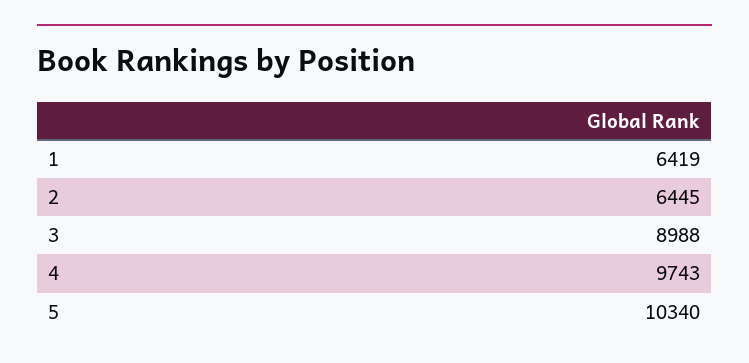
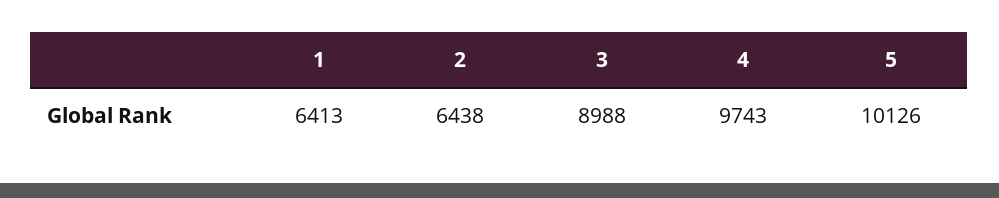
1: 6419 -> 6413
2: 6445 -> 6438
5: 10340 -> 10126

